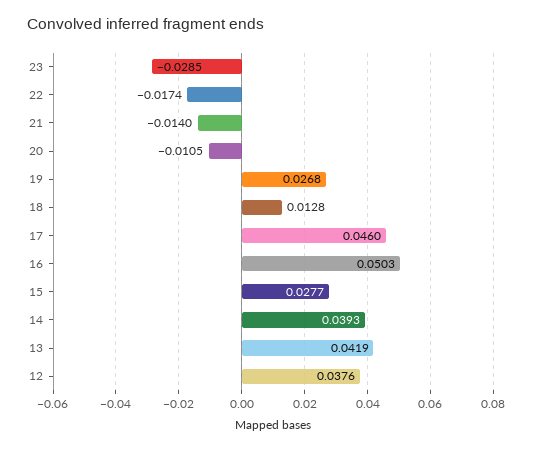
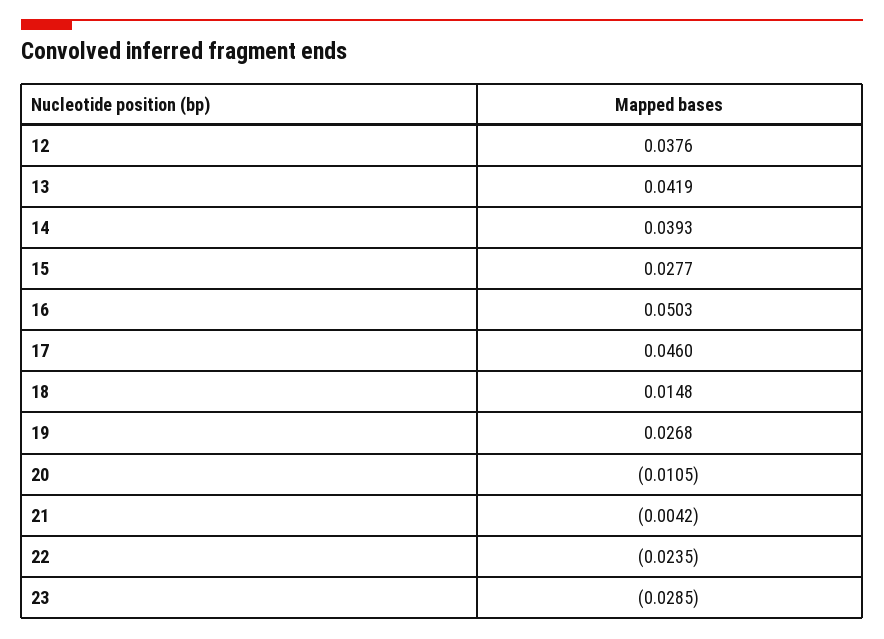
22: -0.0174 -> -0.0235
21: -0.014 -> -0.0042
18: 0.0128 -> 0.0148

